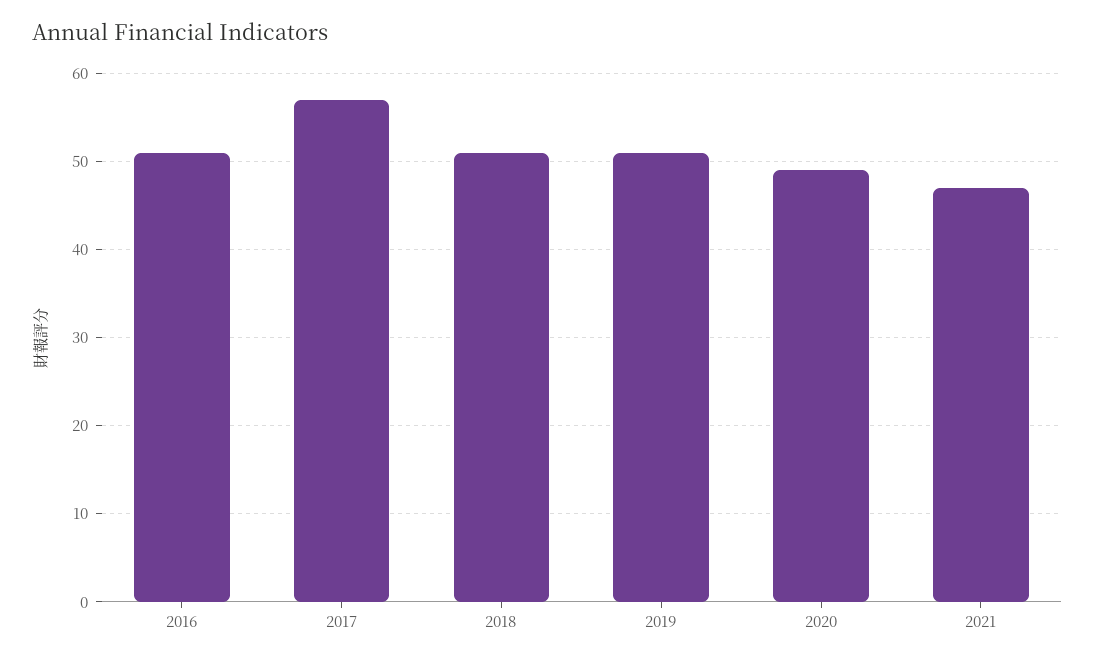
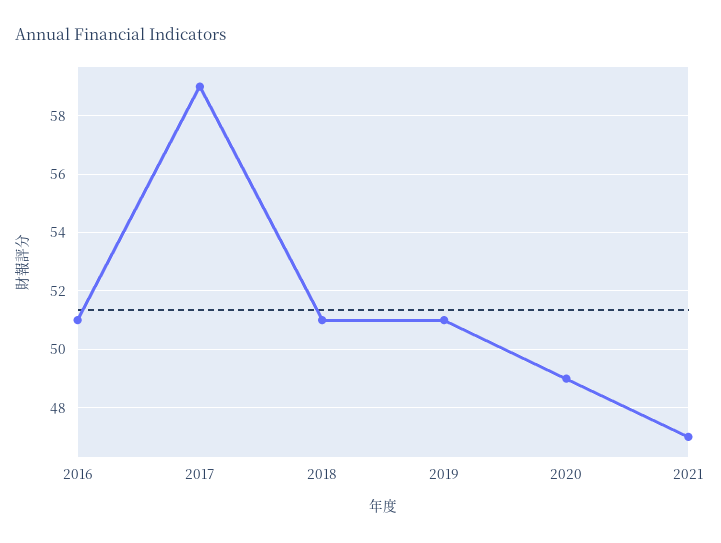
2017: 57 -> 59

